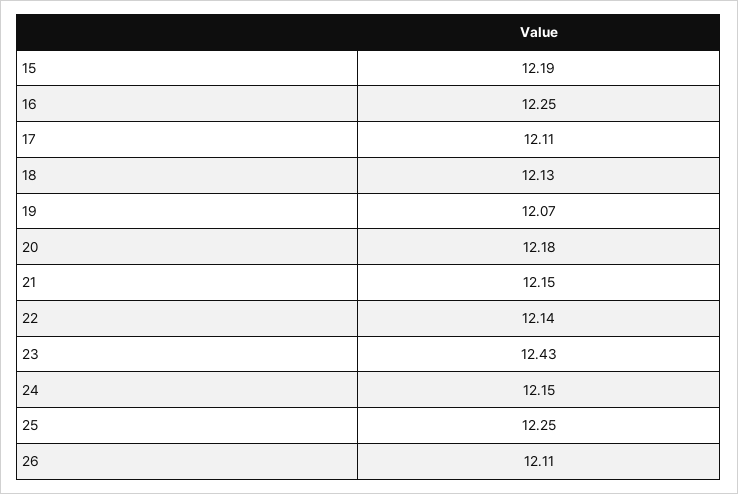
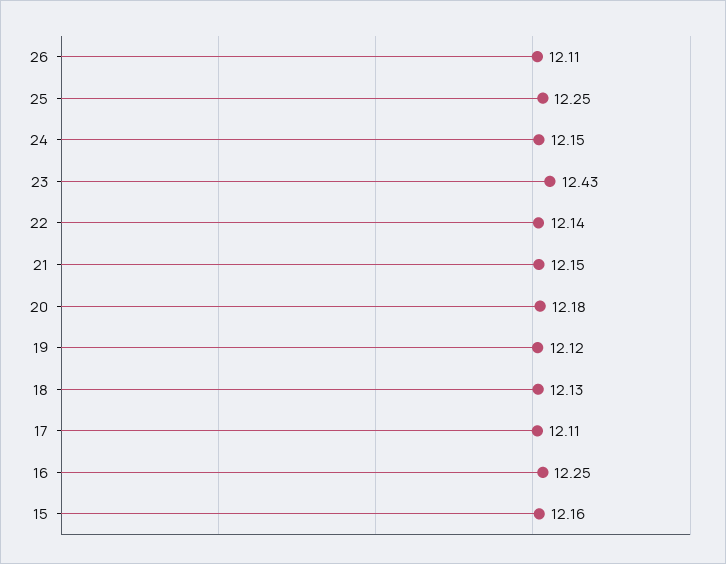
15: 12.19 -> 12.16
19: 12.07 -> 12.12

